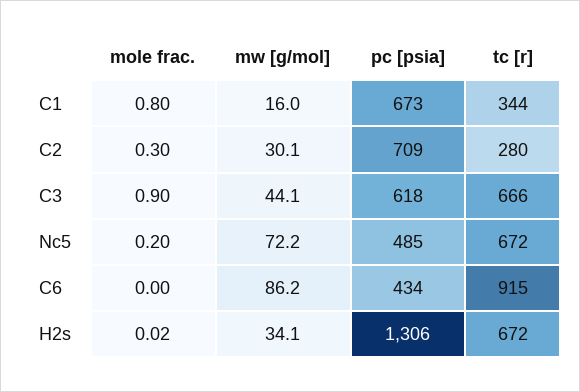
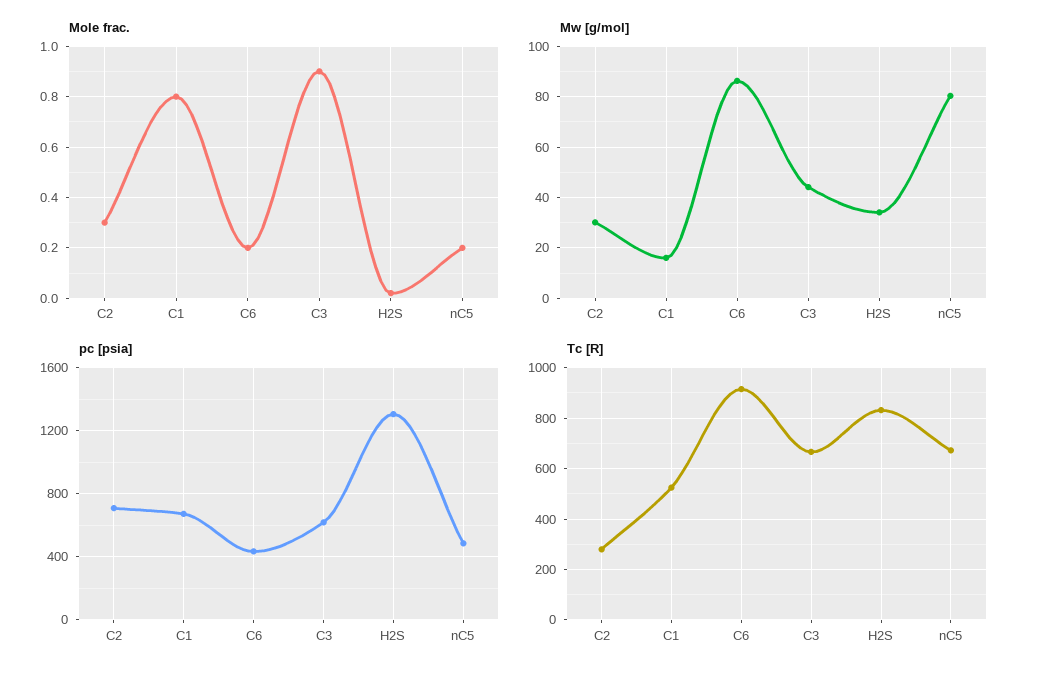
tc [r], C1: 344 -> 525
mw [g/mol], Nc5: 72.2 -> 80
mole frac., C6: 0 -> 0.2
tc [r], H2s: 672 -> 825

